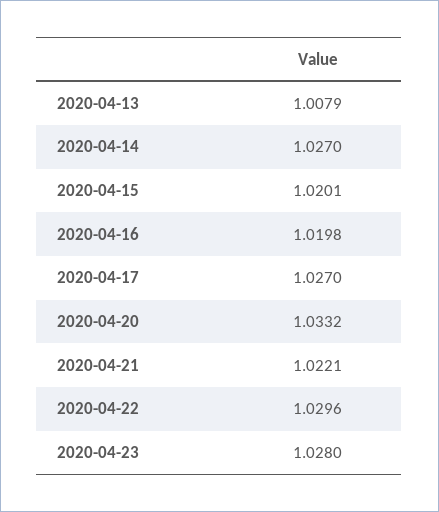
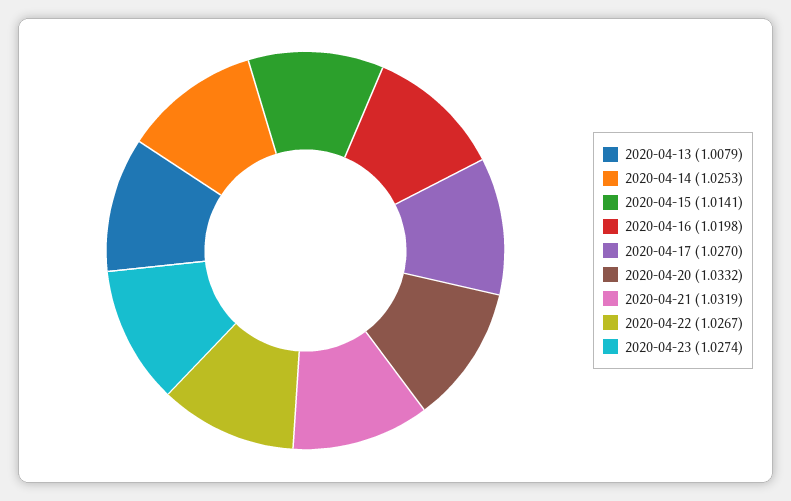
2020-04-14: 1.027 -> 1.0253
2020-04-15: 1.0201 -> 1.0141
2020-04-21: 1.0221 -> 1.0319
2020-04-22: 1.0296 -> 1.0267
2020-04-23: 1.028 -> 1.0274

